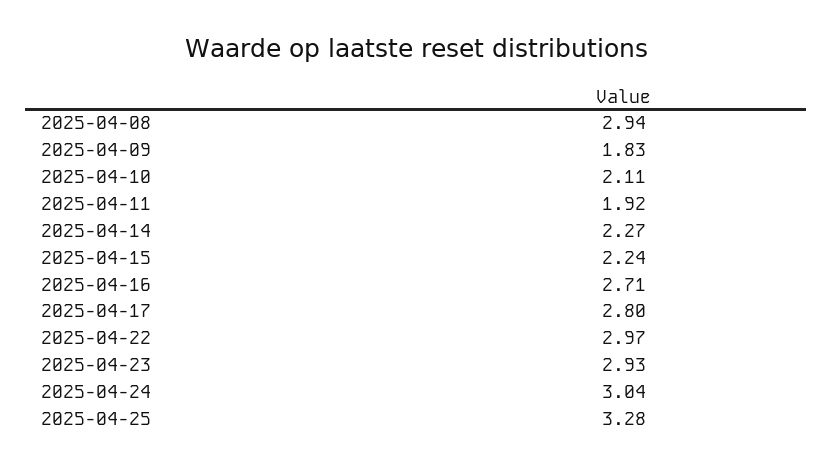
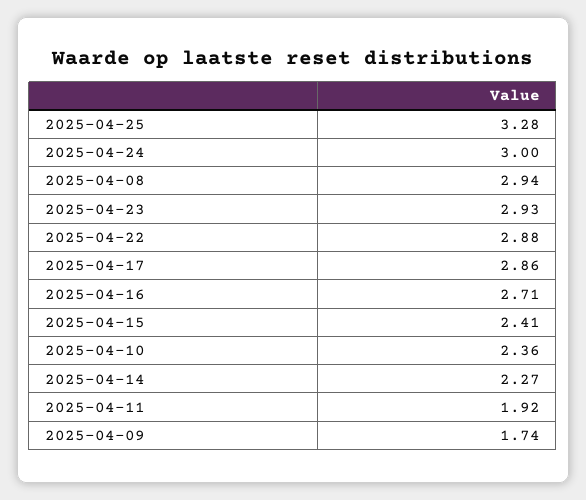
2025-04-09: 1.83 -> 1.74
2025-04-10: 2.11 -> 2.36
2025-04-15: 2.24 -> 2.41
2025-04-17: 2.8 -> 2.86
2025-04-22: 2.97 -> 2.88
2025-04-24: 3.04 -> 3

